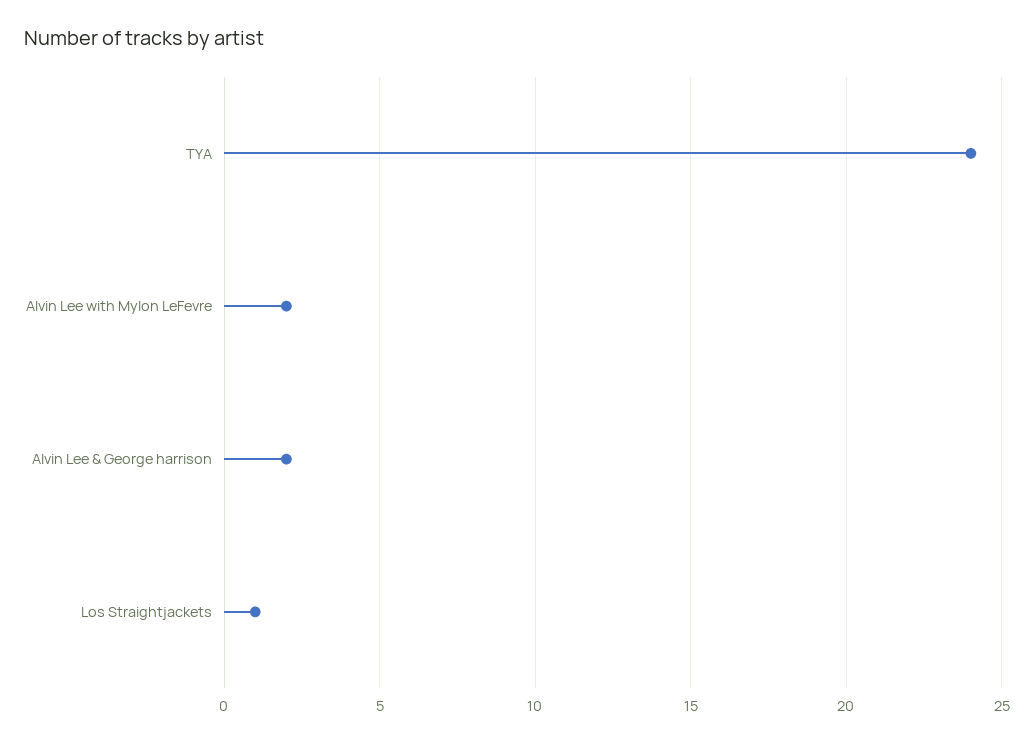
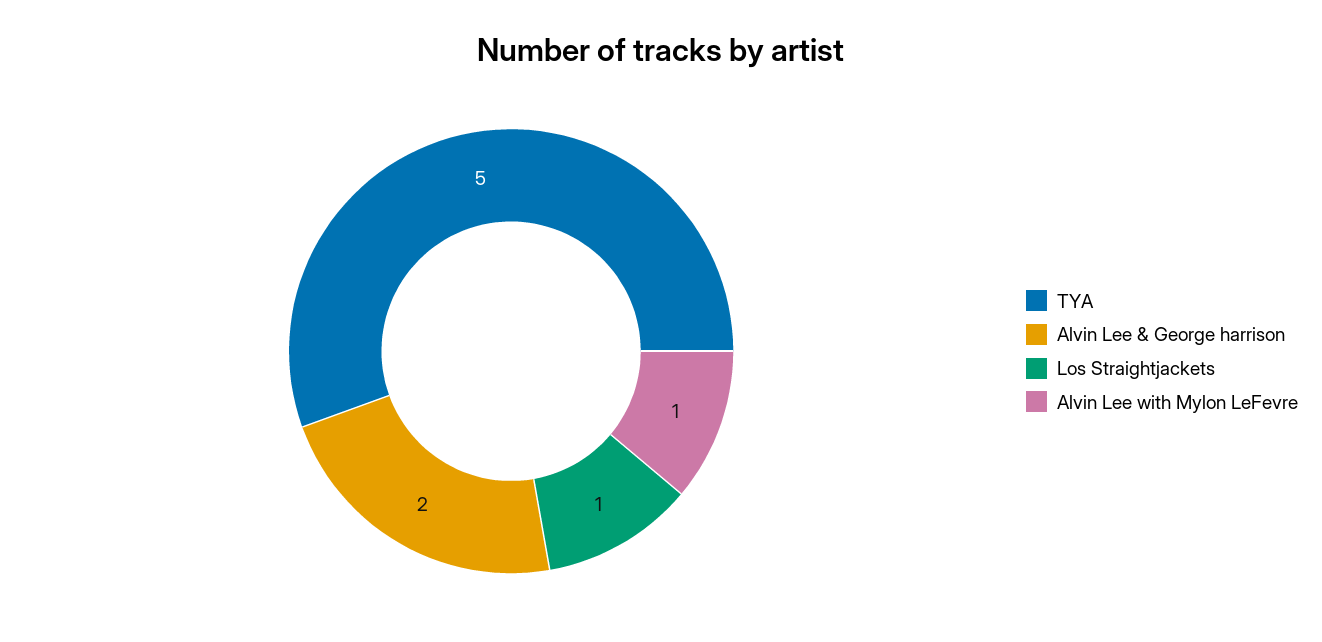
TYA: 24 -> 5
Alvin Lee with Mylon LeFevre: 2 -> 1

